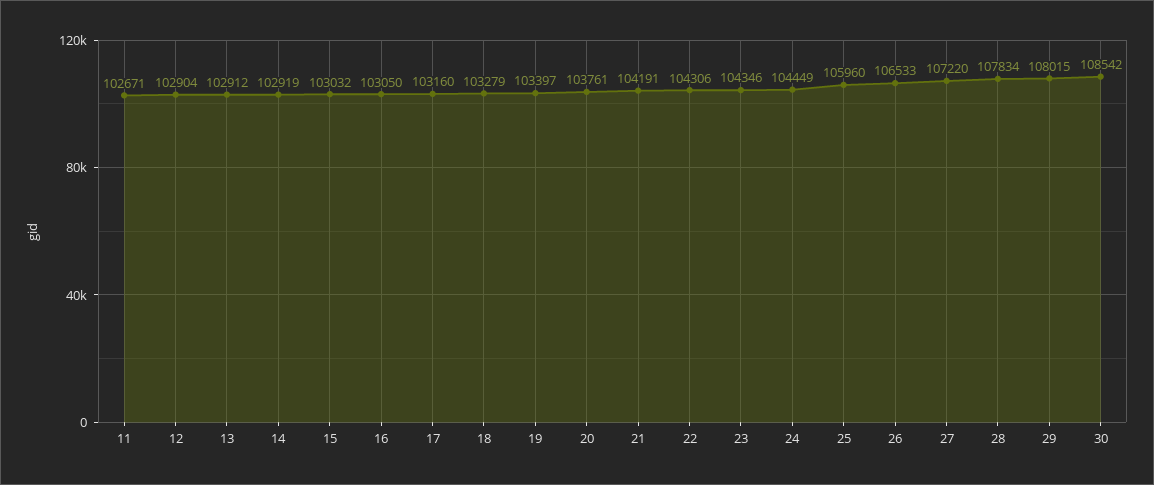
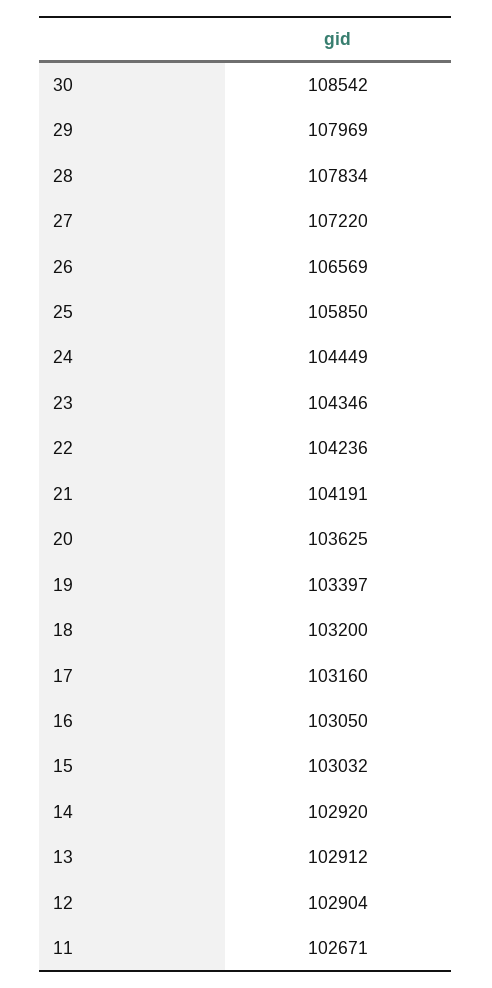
14: 102919 -> 102920
18: 103279 -> 103200
20: 103761 -> 103625
22: 104306 -> 104236
25: 105960 -> 105850
26: 106533 -> 106569
29: 108015 -> 107969

